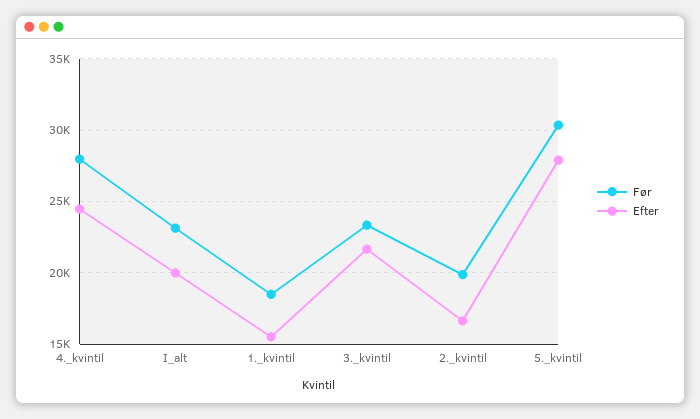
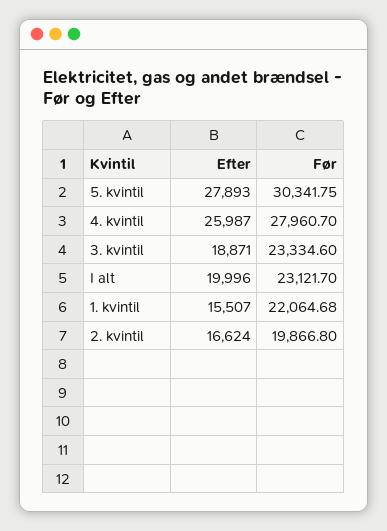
Efter, 4._kvintil: 24500 -> 25987
Før, 1._kvintil: 18500 -> 22064.68
Efter, 3._kvintil: 21500 -> 18871

